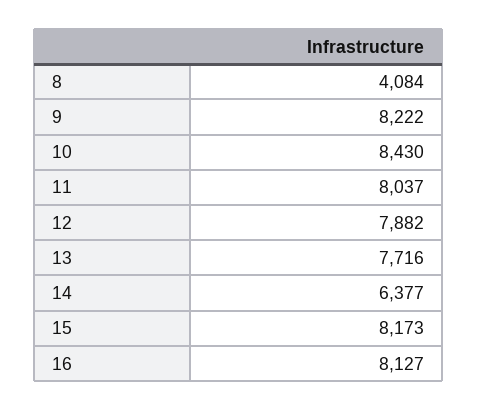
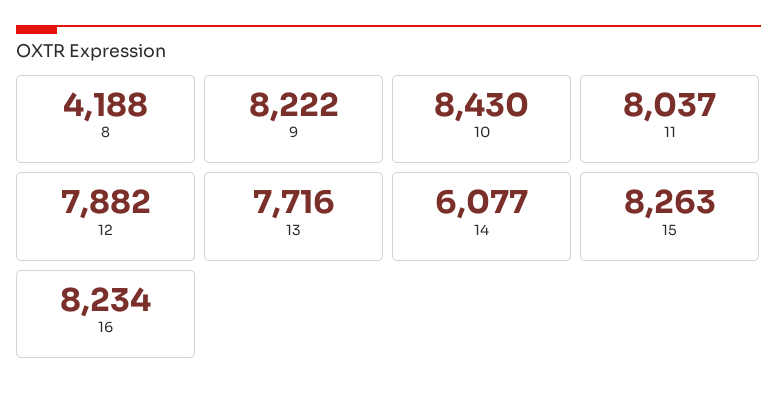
8: 4084 -> 4188
14: 6377 -> 6077
15: 8173 -> 8263
16: 8127 -> 8234

